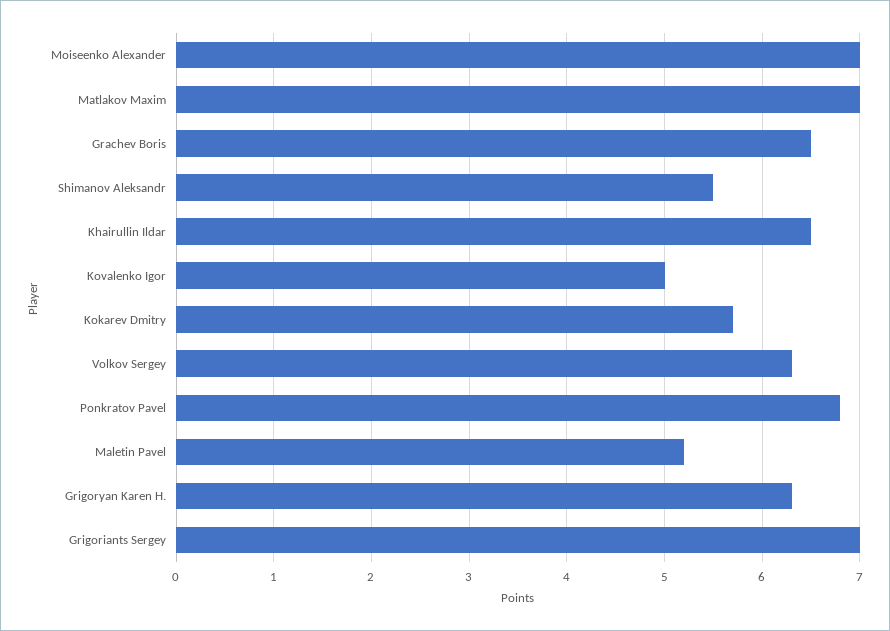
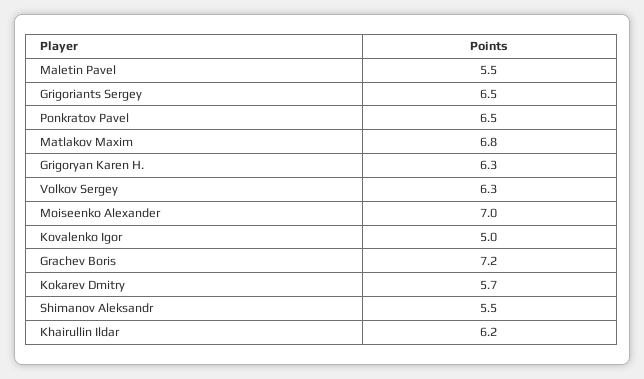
Matlakov Maxim: 7 -> 6.8
Grachev Boris: 6.5 -> 7.2
Khairullin Ildar: 6.5 -> 6.2
Ponkratov Pavel: 6.8 -> 6.5
Maletin Pavel: 5.2 -> 5.5
Grigoriants Sergey: 7 -> 6.5

